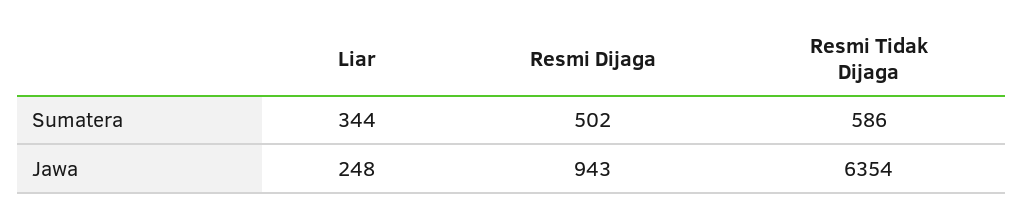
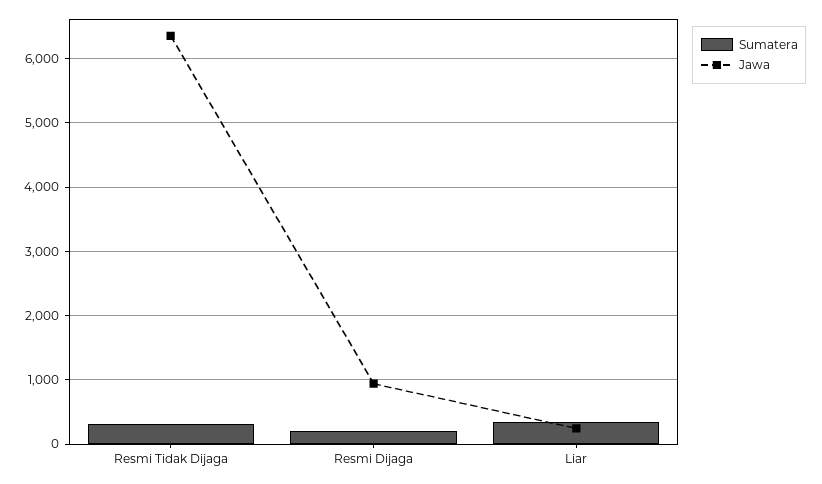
Sumatera, Resmi Dijaga: 502 -> 200
Sumatera, Resmi Tidak Dijaga: 586 -> 300

